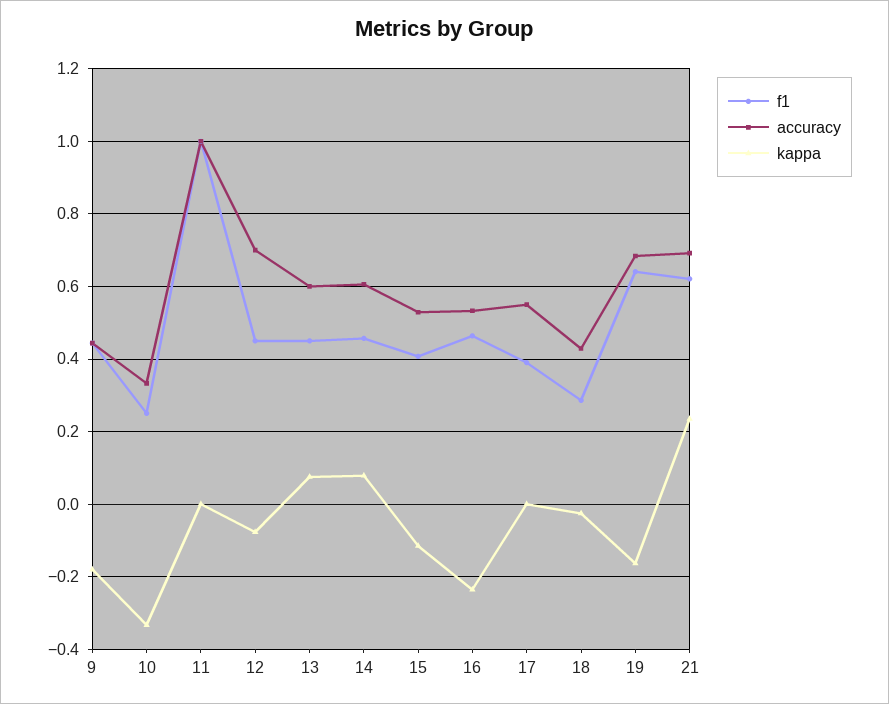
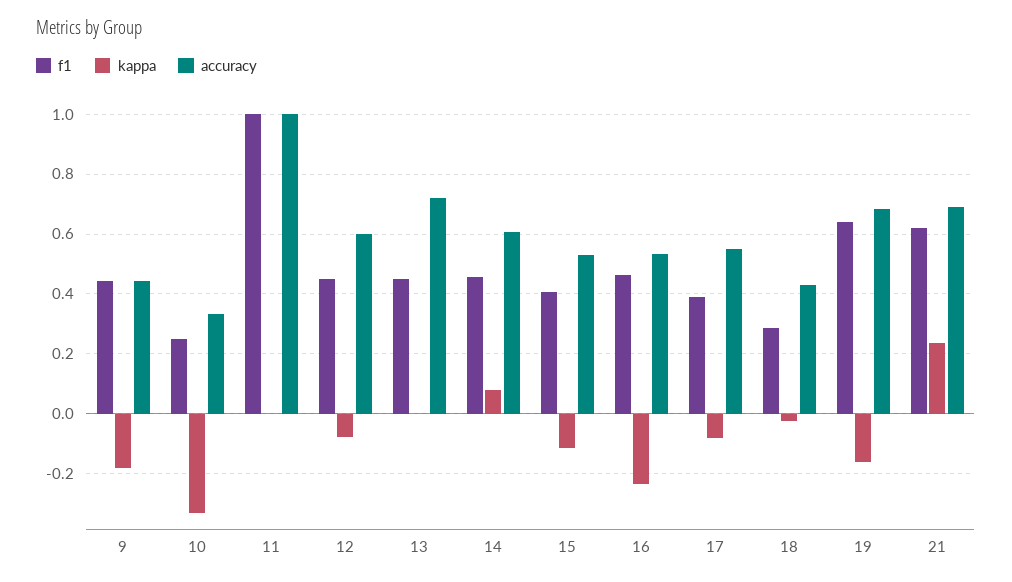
accuracy, 12: 0.7 -> 0.6
accuracy, 13: 0.6 -> 0.725
kappa, 13: 0.08 -> 0
kappa, 17: 0 -> -0.075

